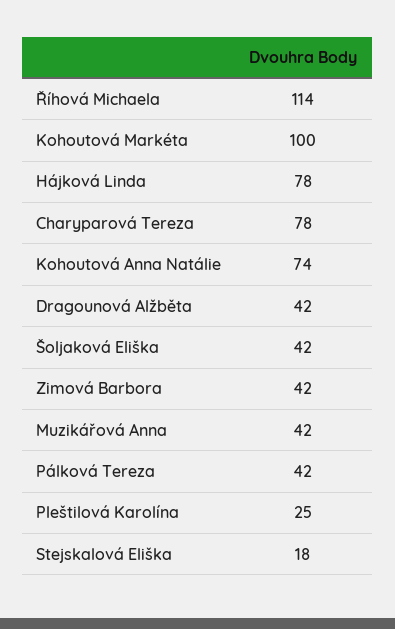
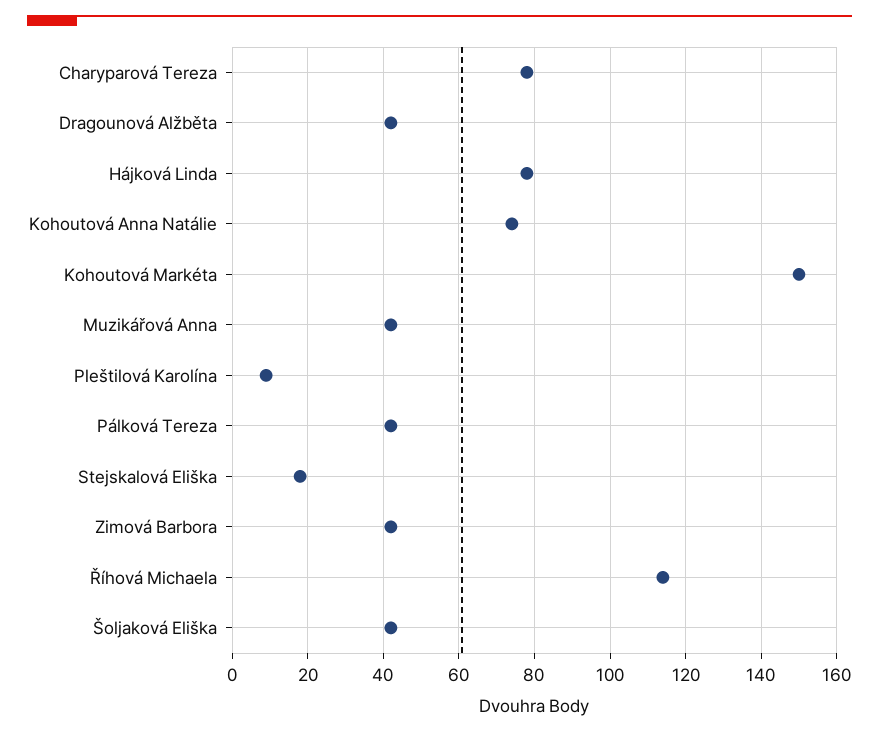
Kohoutová Markéta: 100 -> 150
Pleštilová Karolína: 25 -> 10

